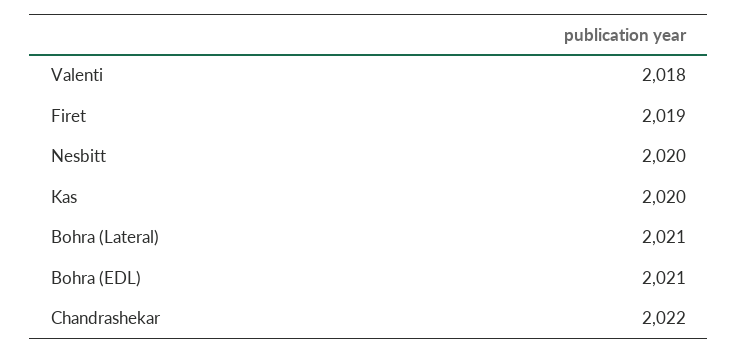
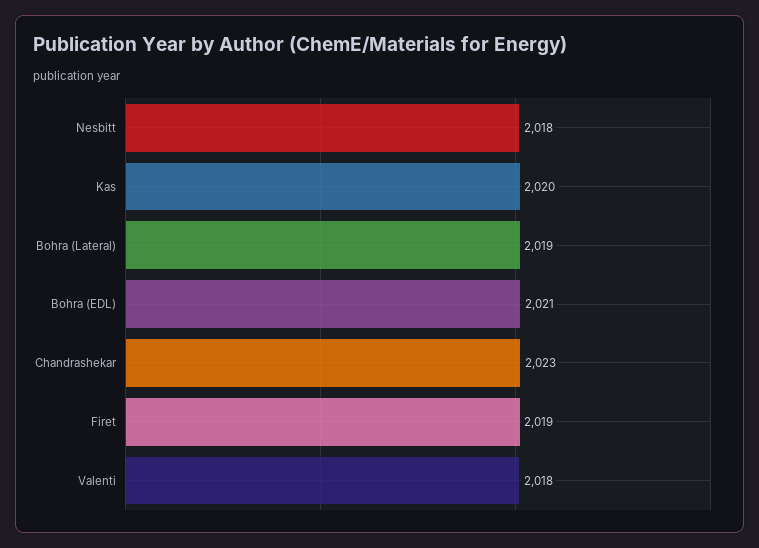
Nesbitt: 2020 -> 2018
Bohra (Lateral): 2021 -> 2019
Chandrashekar: 2022 -> 2023

